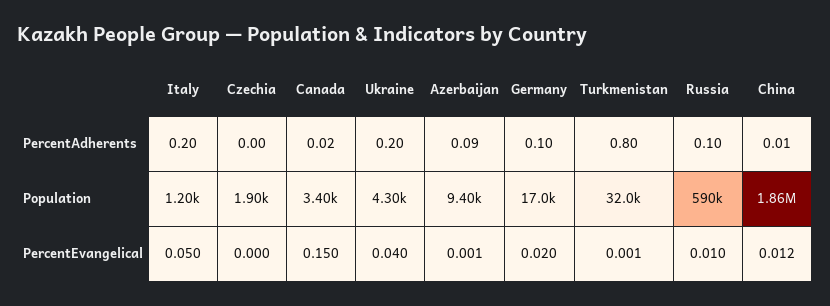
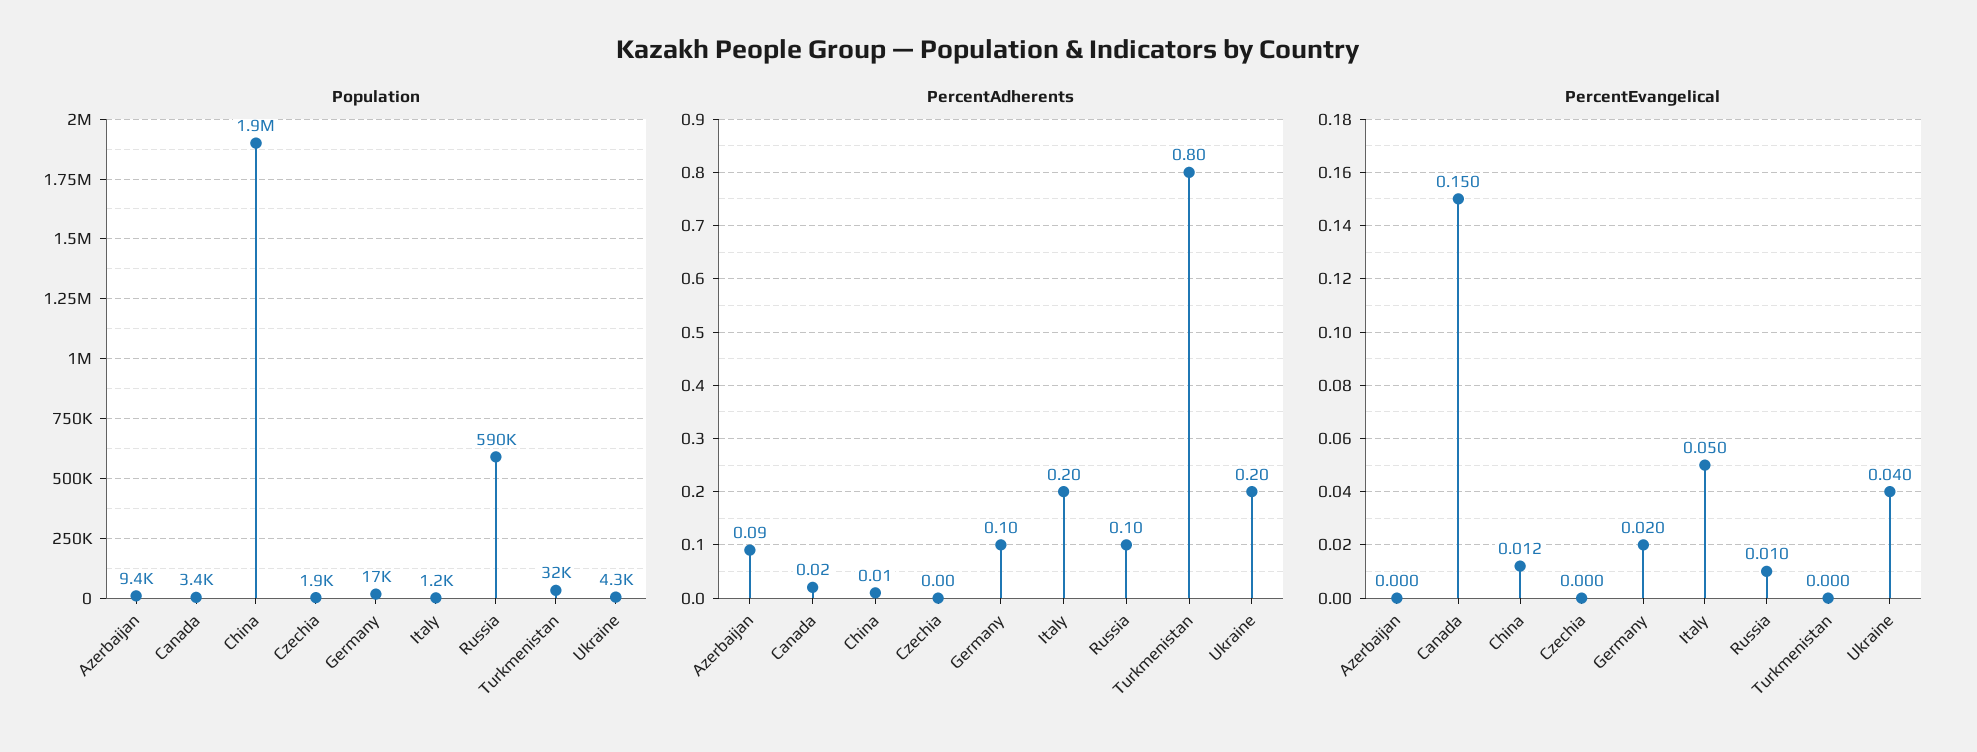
PercentEvangelical, Azerbaijan: 0.001 -> 0
PercentEvangelical, Turkmenistan: 0.001 -> 0

